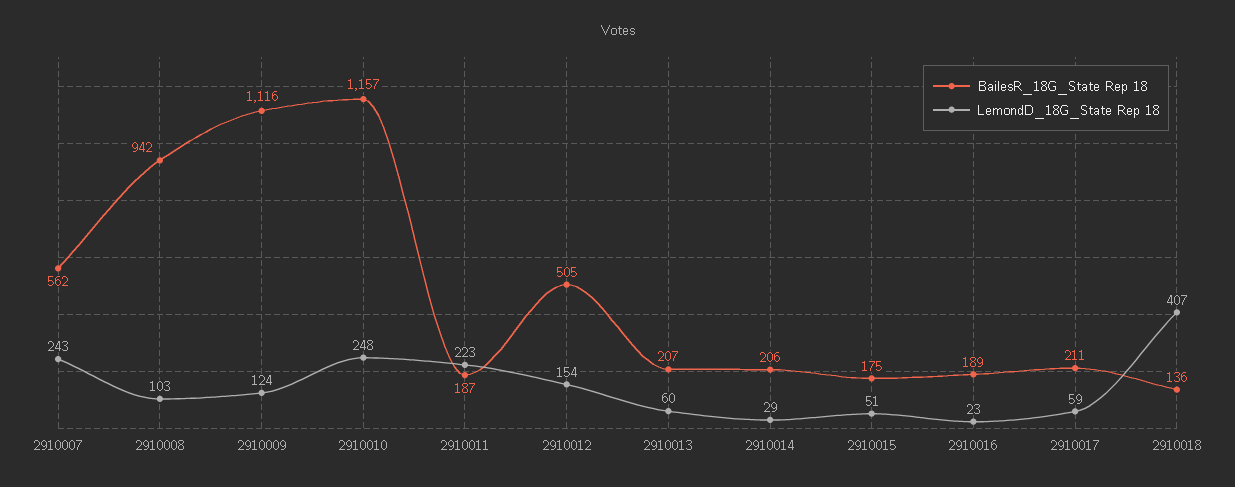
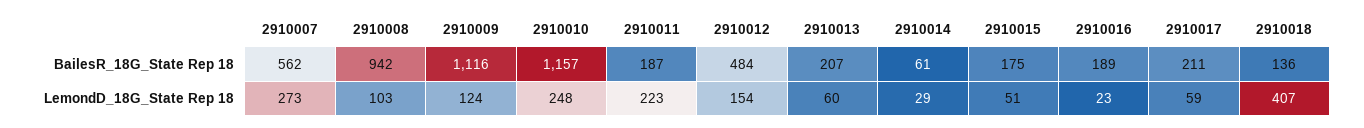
LemondD_18G_State Rep 18, 2910007: 243 -> 273
BailesR_18G_State Rep 18, 2910012: 505 -> 484
BailesR_18G_State Rep 18, 2910014: 206 -> 61

